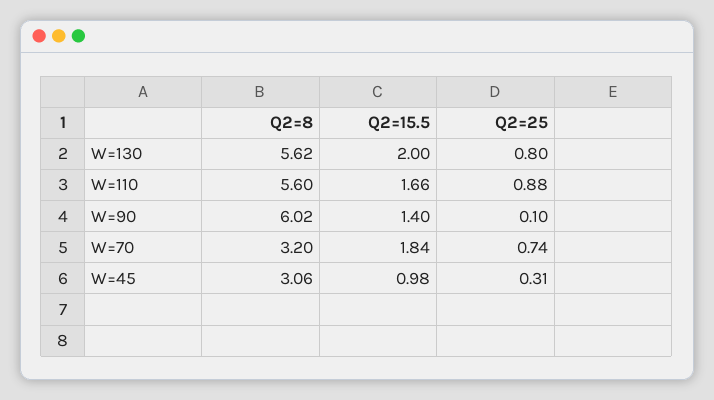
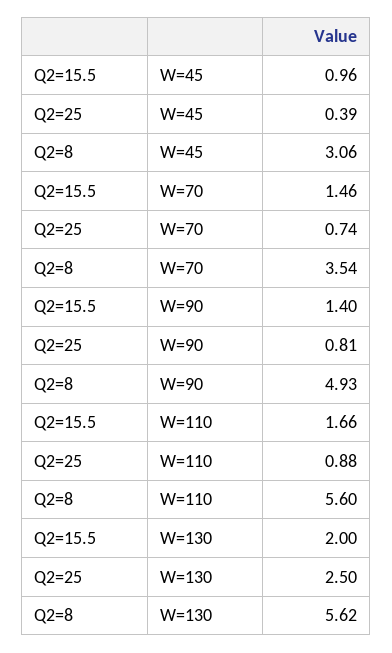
Q2=25, W=130: 0.8 -> 2.5
Q2=8, W=90: 6.02 -> 4.93
Q2=25, W=90: 0.1 -> 0.81
Q2=8, W=70: 3.2 -> 3.54
Q2=15.5, W=70: 1.84 -> 1.46
Q2=15.5, W=45: 0.98 -> 0.96
Q2=25, W=45: 0.31 -> 0.39

